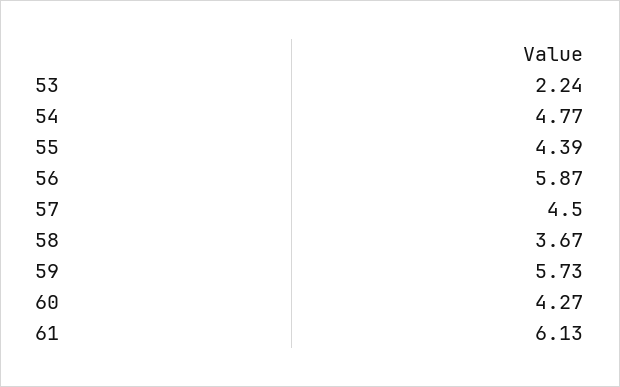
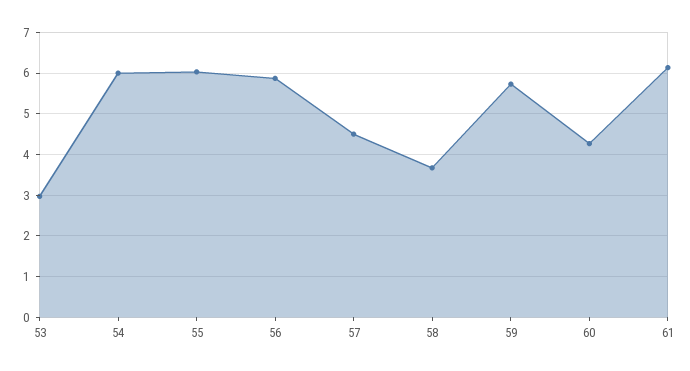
53: 2.24 -> 3
54: 4.77 -> 6
55: 4.39 -> 6

